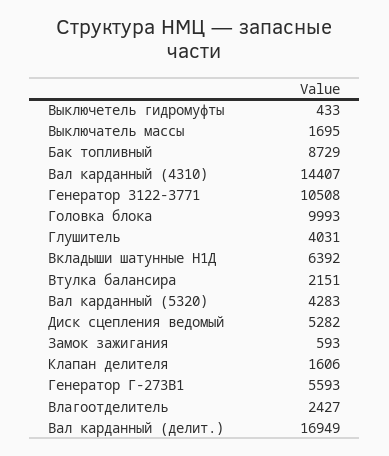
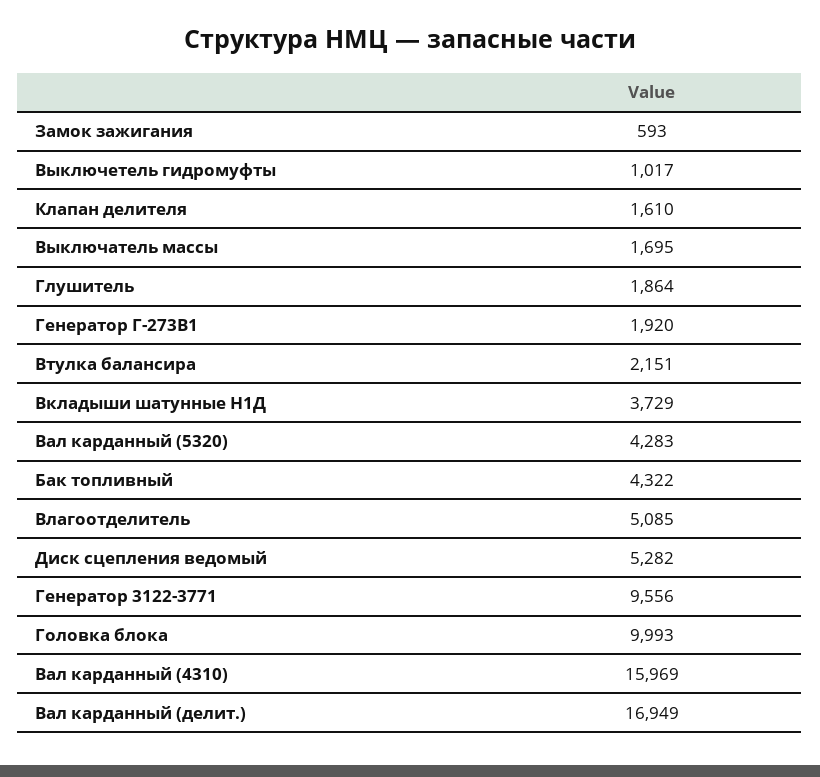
Выключетель гидромуфты: 433 -> 1017
Бак топливный: 8729 -> 4322
Вал карданный (4310): 14407 -> 15969
Генератор 3122-3771: 10508 -> 9556
Глушитель: 4031 -> 1864
Вкладыши шатунные Н1Д: 6392 -> 3729
Клапан делителя: 1606 -> 1610
Генератор Г-273В1: 5593 -> 1920
Влагоотделитель: 2427 -> 5085

